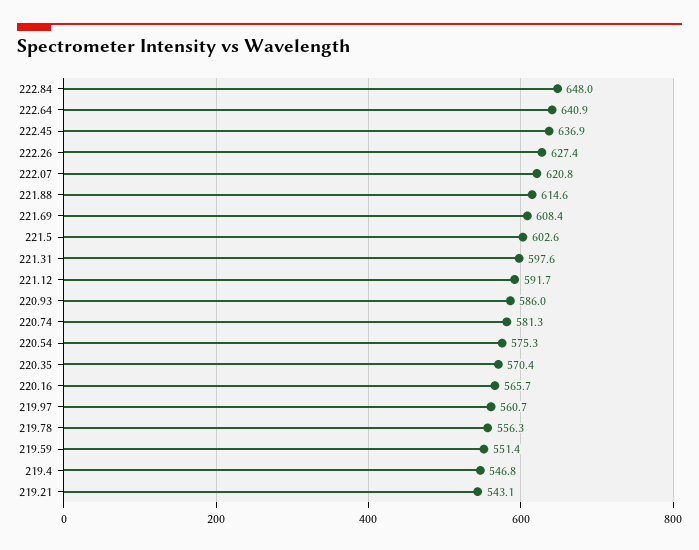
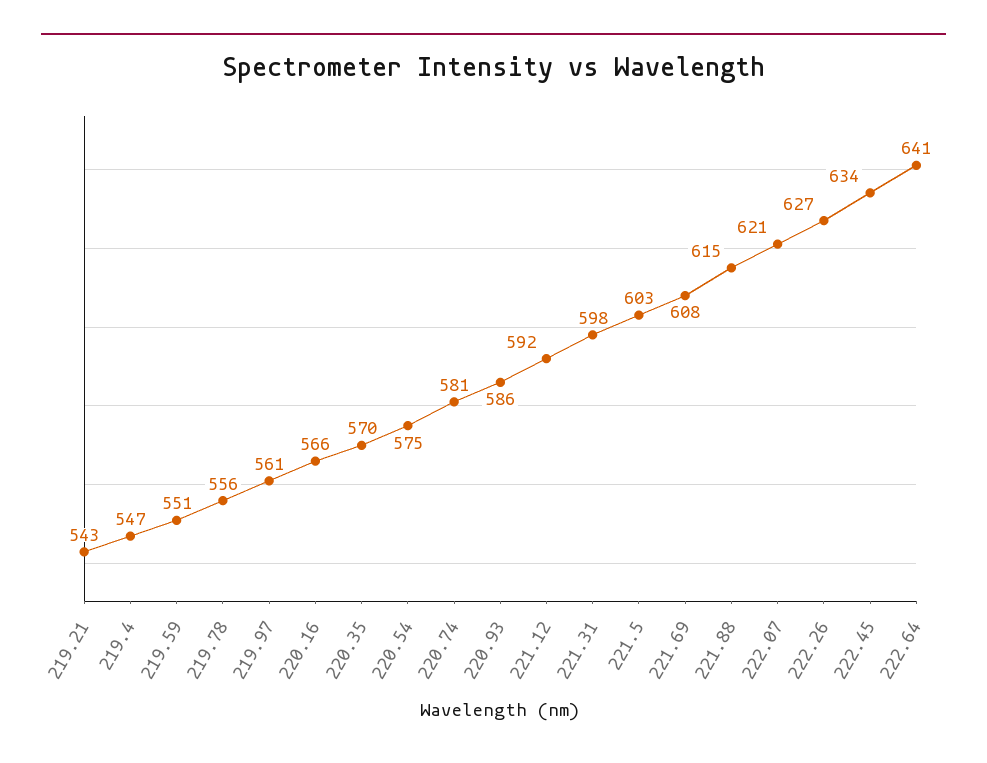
222.84: 648 -> none
222.45: 636.9 -> 634

